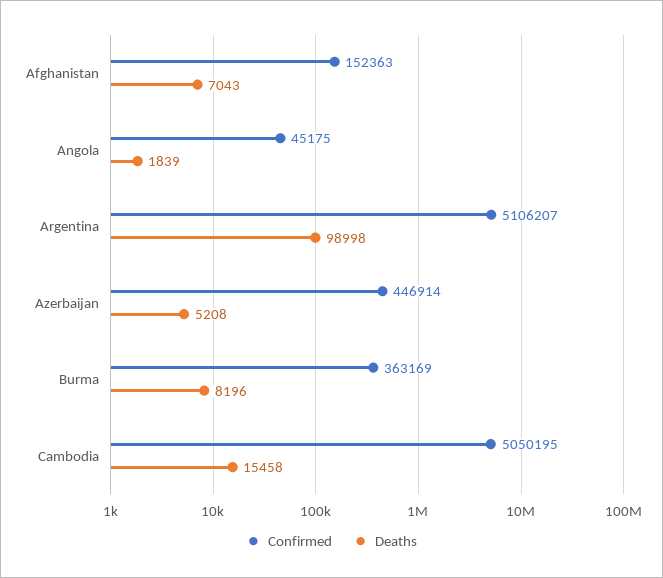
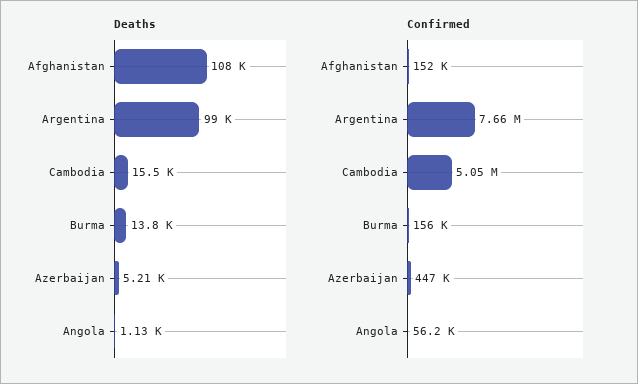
Deaths, Afghanistan: 7043 -> 108000
Confirmed, Angola: 45175 -> 56200
Deaths, Angola: 1839 -> 1130
Confirmed, Argentina: 5106207 -> 7660000
Confirmed, Burma: 363169 -> 156000
Deaths, Burma: 8196 -> 13800

